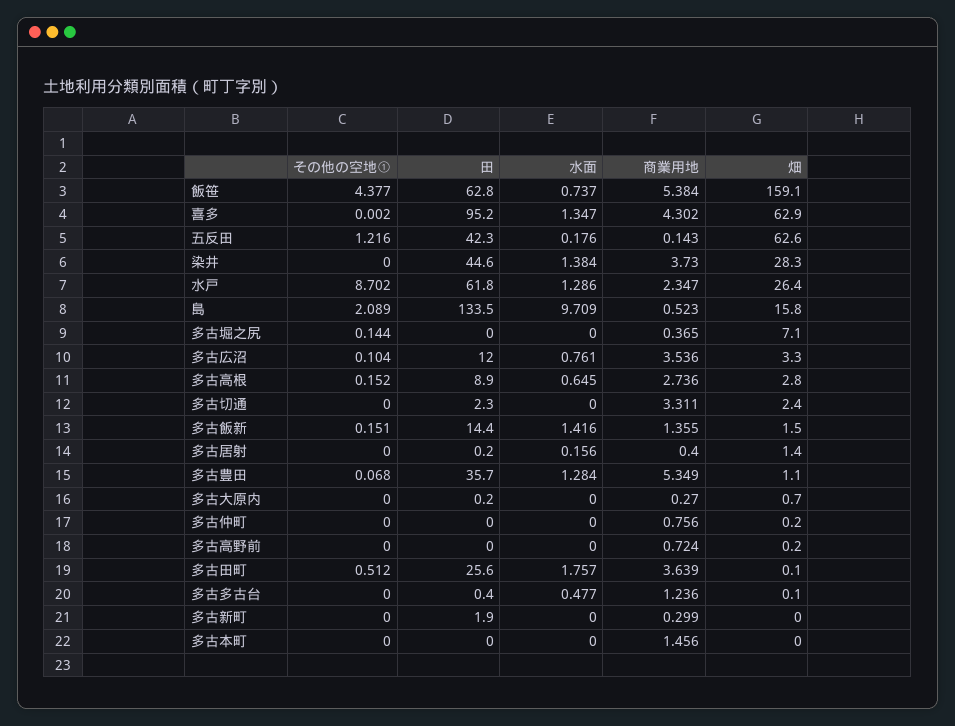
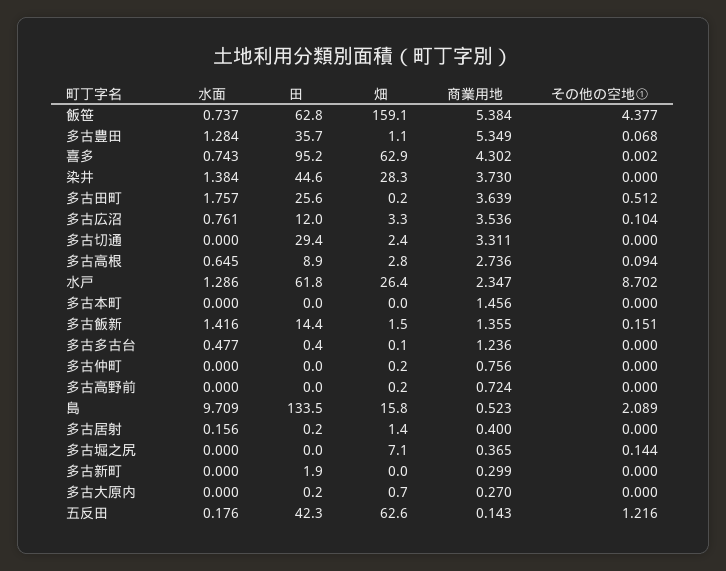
水面, 喜多: 1.347 -> 0.743
その他の空地①, 多古高根: 0.152 -> 0.094
田, 多古切通: 2.3 -> 29.4
畑, 多古田町: 0.1 -> 0.2

